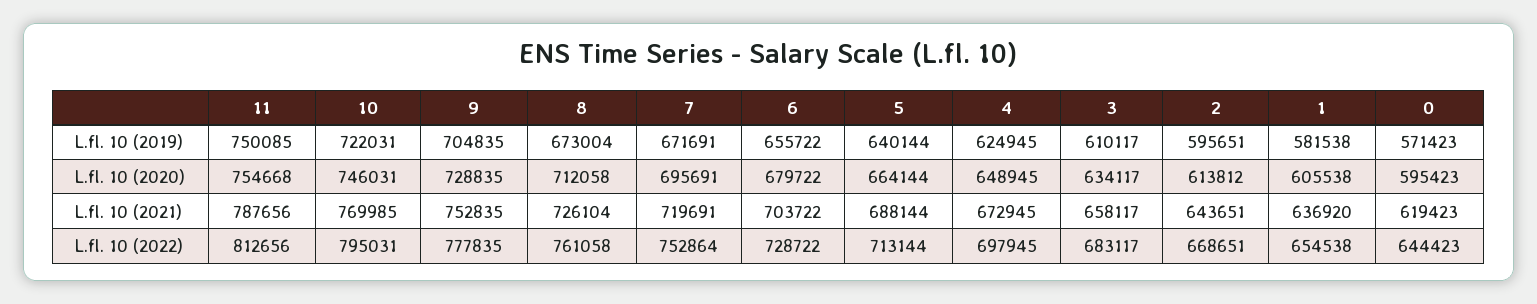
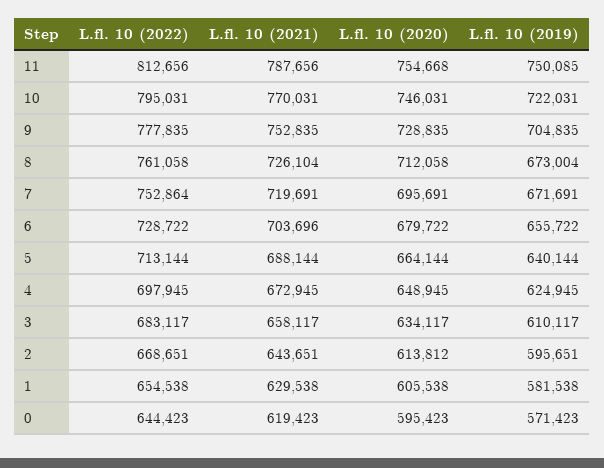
10, L.fl. 10 (2021): 769985 -> 770031
6, L.fl. 10 (2021): 703722 -> 703696
1, L.fl. 10 (2021): 636920 -> 629538

